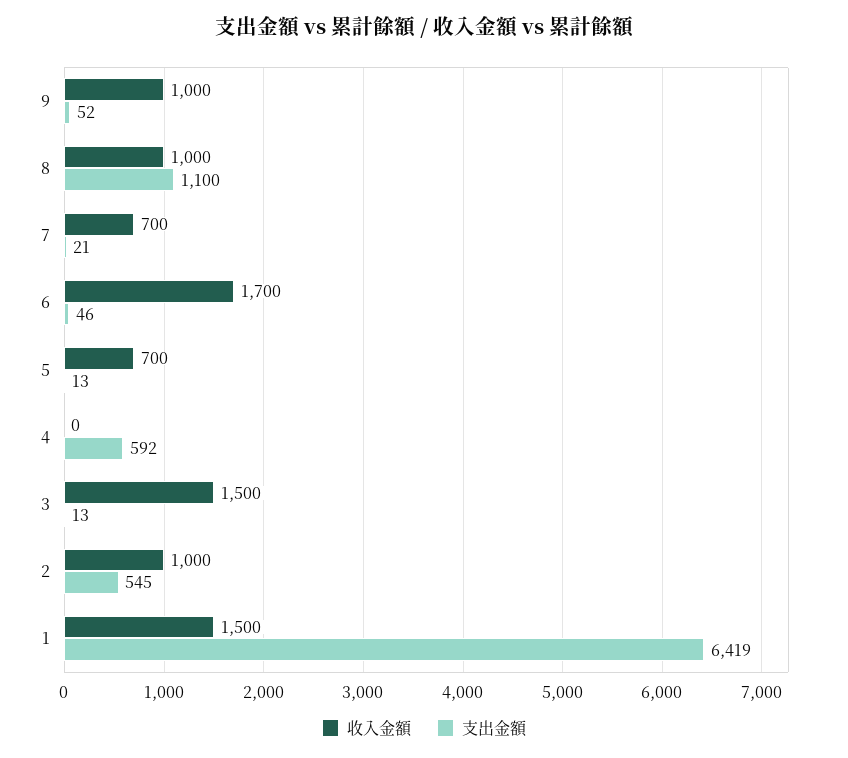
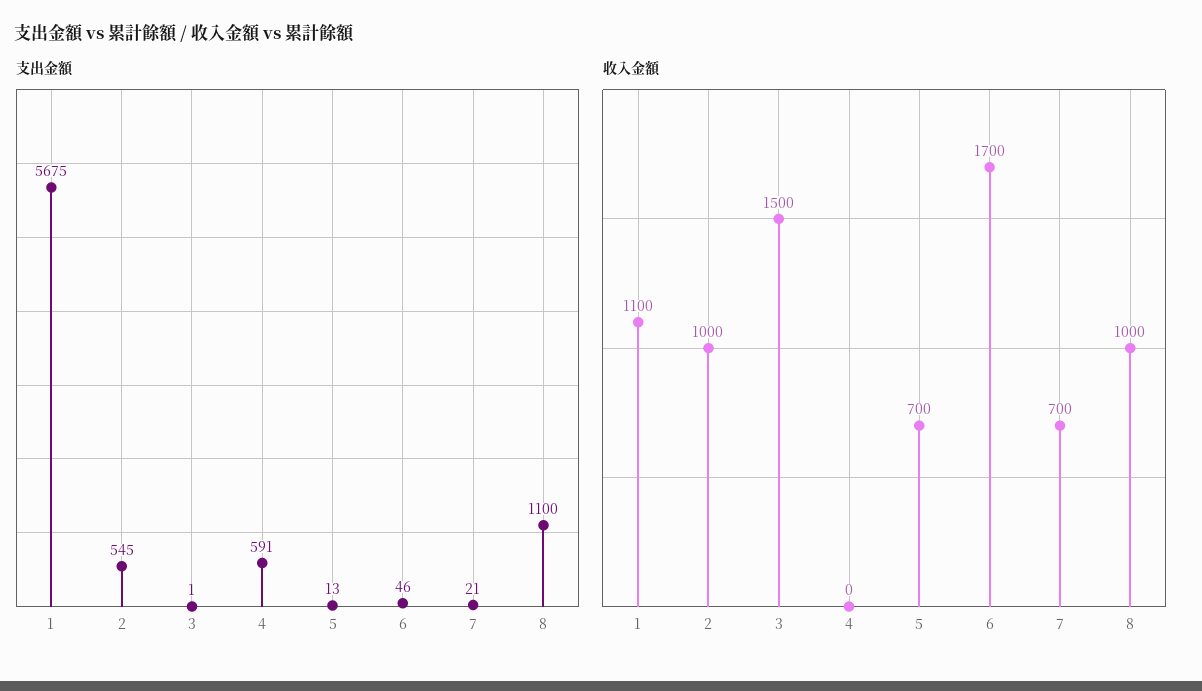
收入金額, 9: 1000 -> none
支出金額, 9: 52 -> none
支出金額, 4: 592 -> 591
支出金額, 3: 13 -> 1
收入金額, 1: 1500 -> 1100
支出金額, 1: 6419 -> 5675

